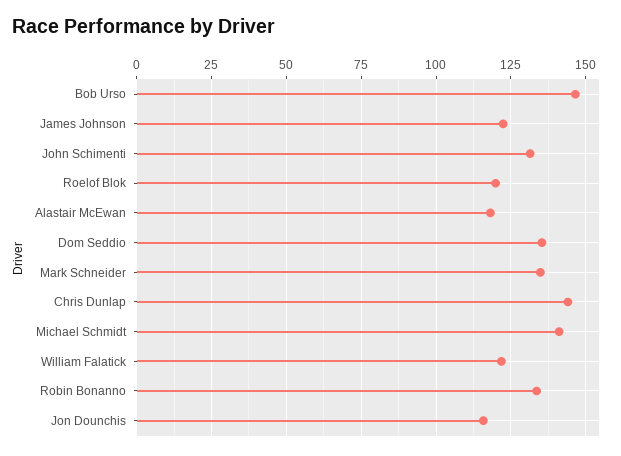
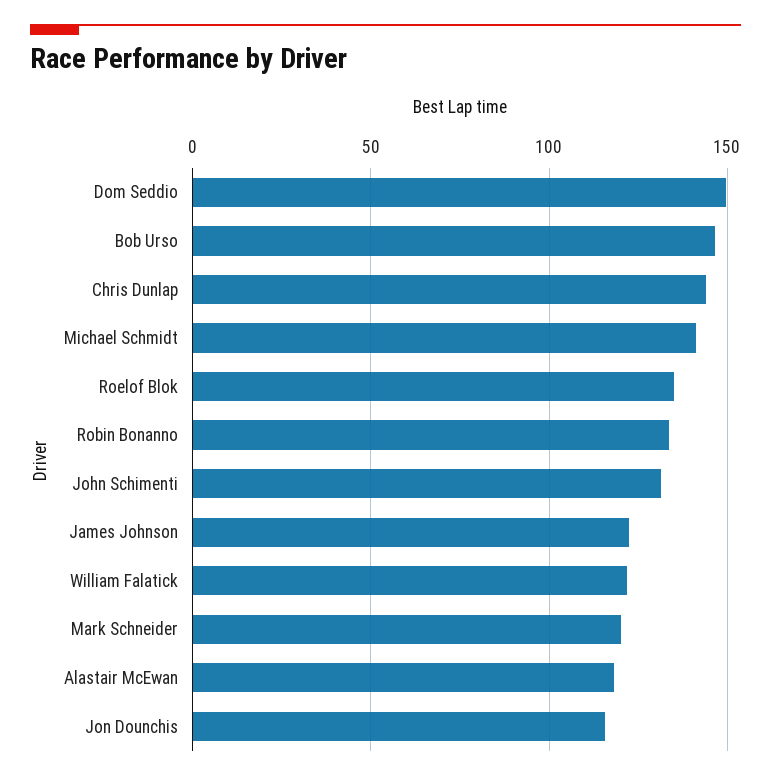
Roelof Blok: 120 -> 135
Dom Seddio: 135 -> 150
Mark Schneider: 135 -> 120

